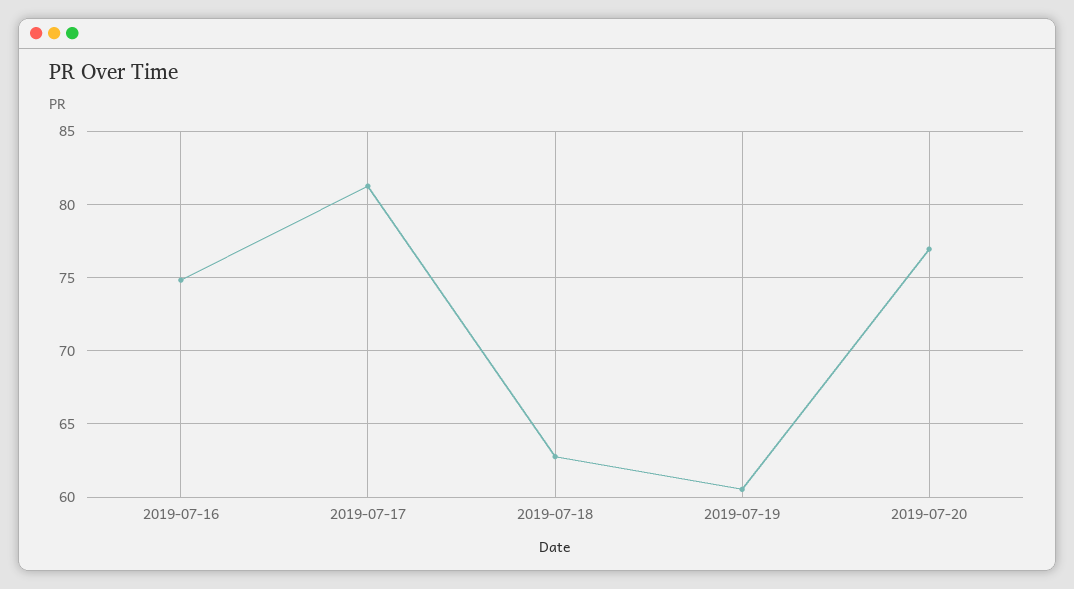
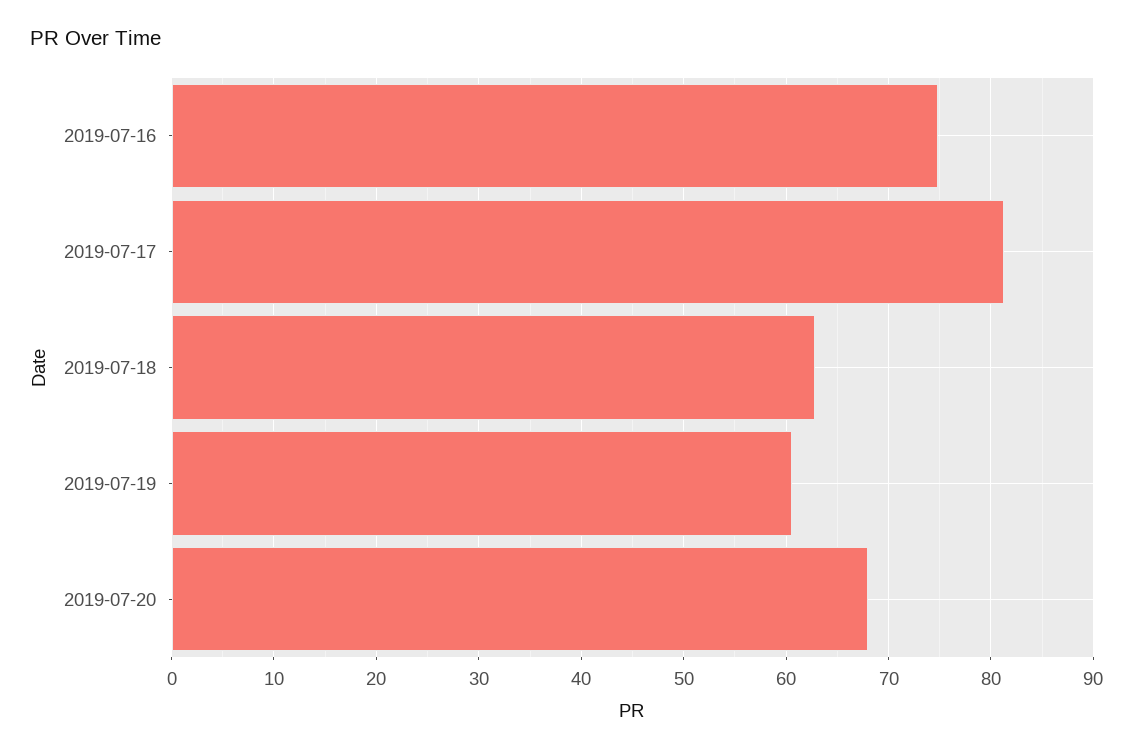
2019-07-20: 77 -> 68

